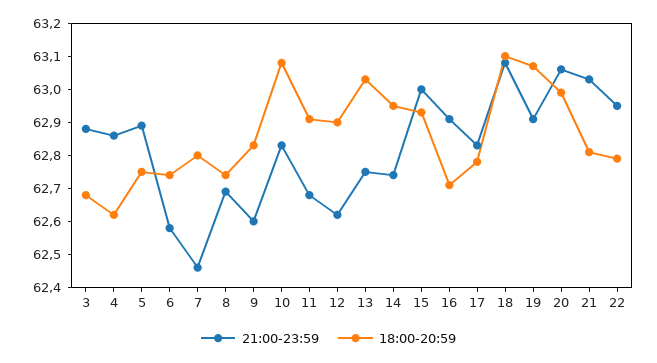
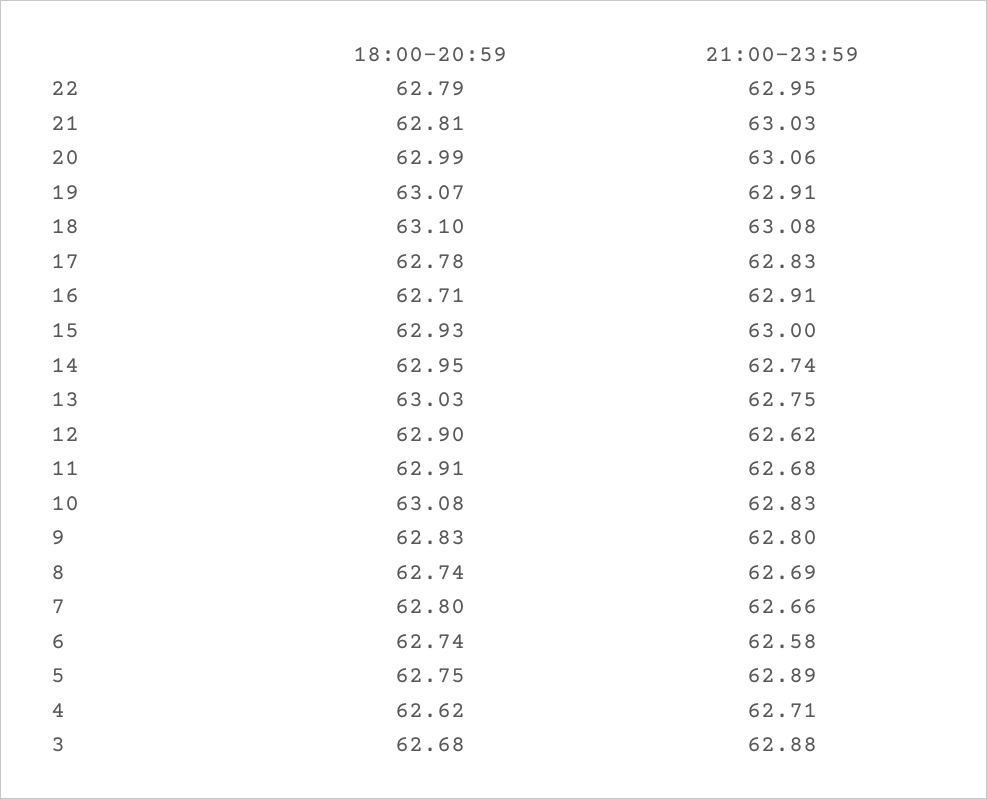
21:00-23:59, 4: 62.85 -> 62.71
21:00-23:59, 7: 62.45 -> 62.66
21:00-23:59, 9: 62.6 -> 62.8

